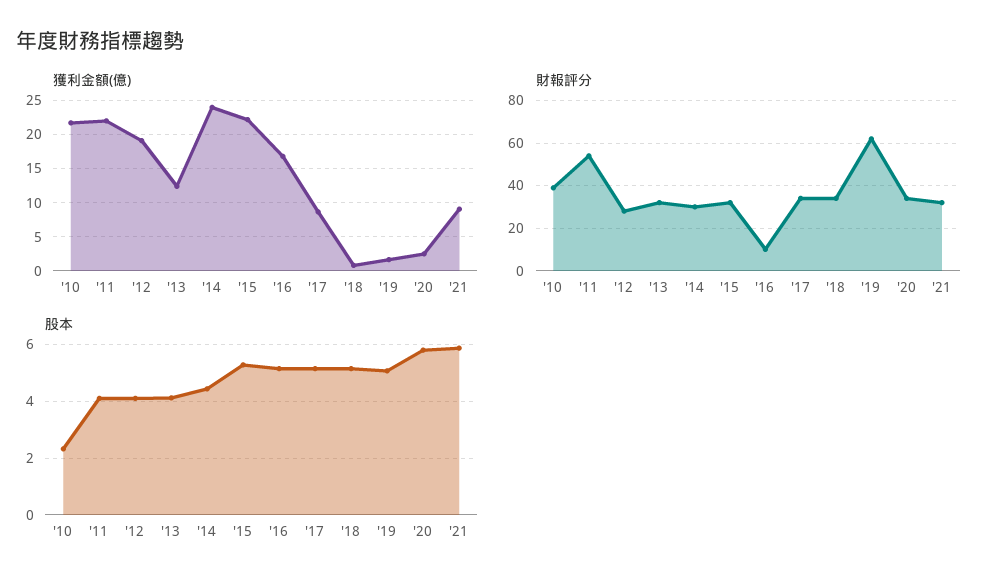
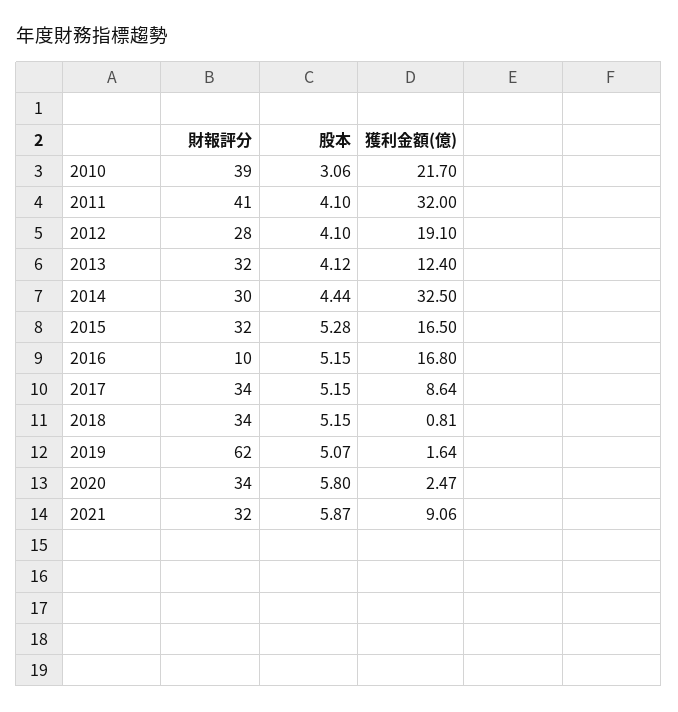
獲利金額(億), '11: 22 -> 32
獲利金額(億), '14: 24 -> 32.5
獲利金額(億), '15: 22 -> 16.5
財報評分, '11: 55 -> 41
股本, '10: 2.25 -> 3.06

